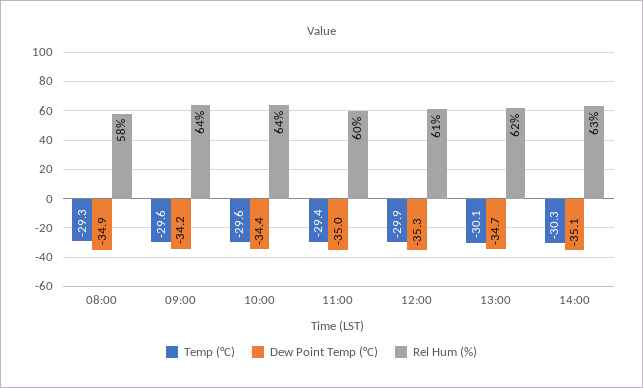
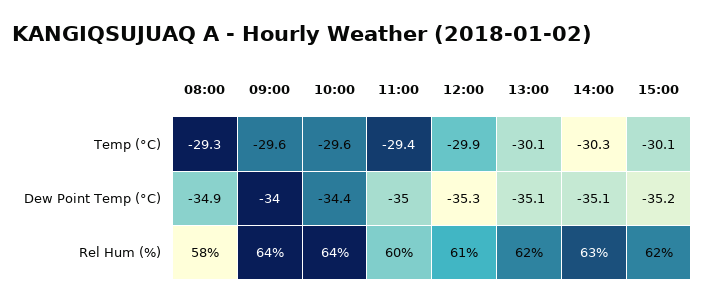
Dew Point Temp (°C), 09:00: -34.2 -> -34
Dew Point Temp (°C), 13:00: -34.7 -> -35.1
Temp (°C), 15:00: none -> -30.1
Dew Point Temp (°C), 15:00: none -> -35.2
Rel Hum (%), 15:00: none -> 62

